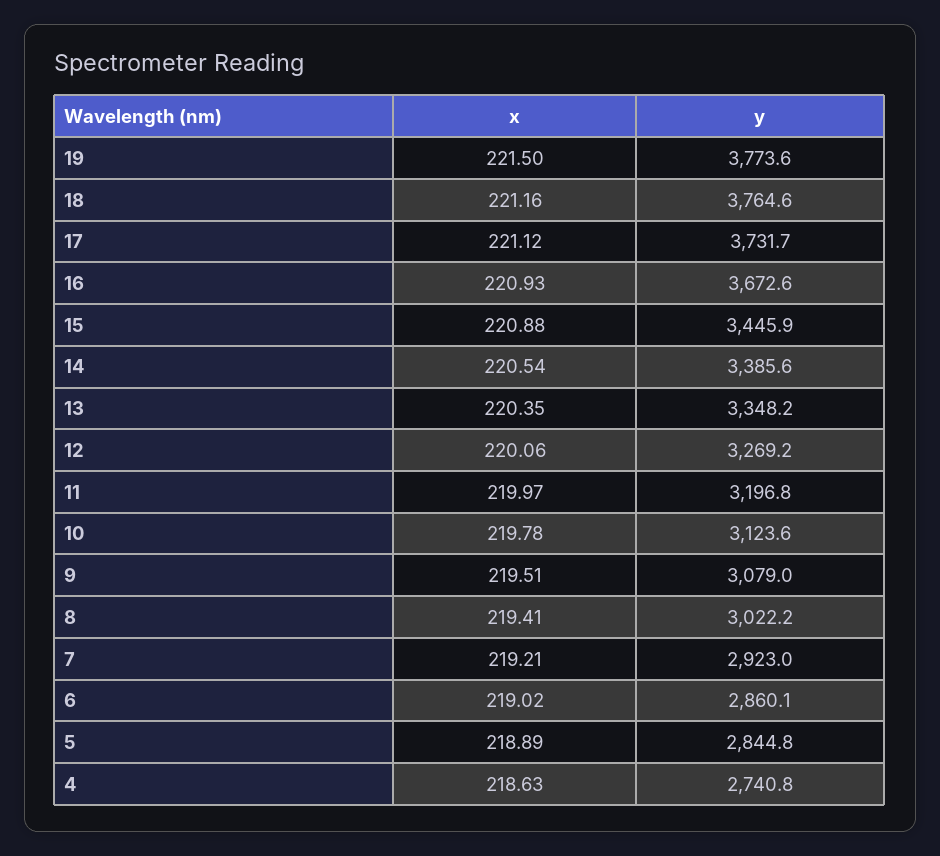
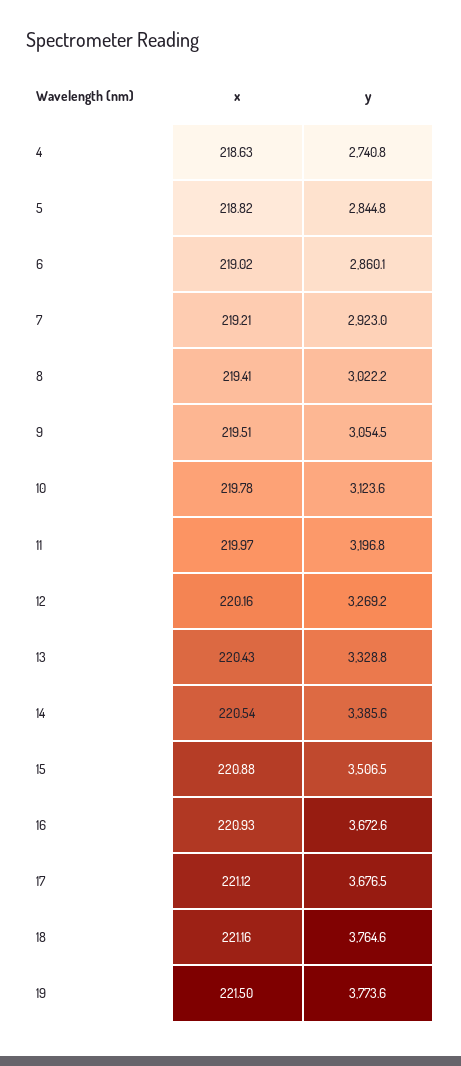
y, 17: 3731.7 -> 3676.5
y, 15: 3445.9 -> 3506.5
x, 13: 220.35 -> 220.43
y, 13: 3348.2 -> 3328.8
x, 12: 220.06 -> 220.16
y, 9: 3079 -> 3054.5
x, 5: 218.89 -> 218.82

